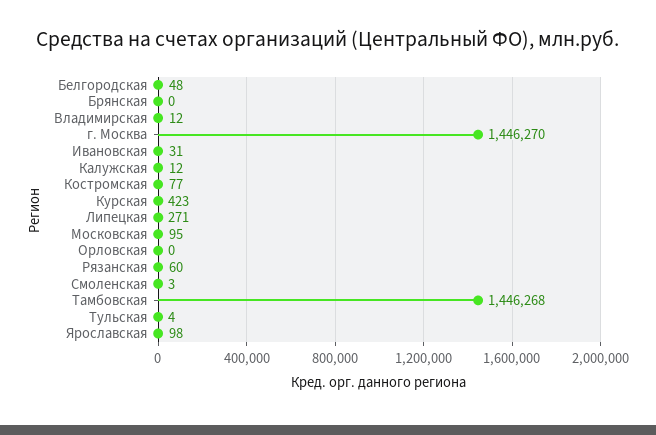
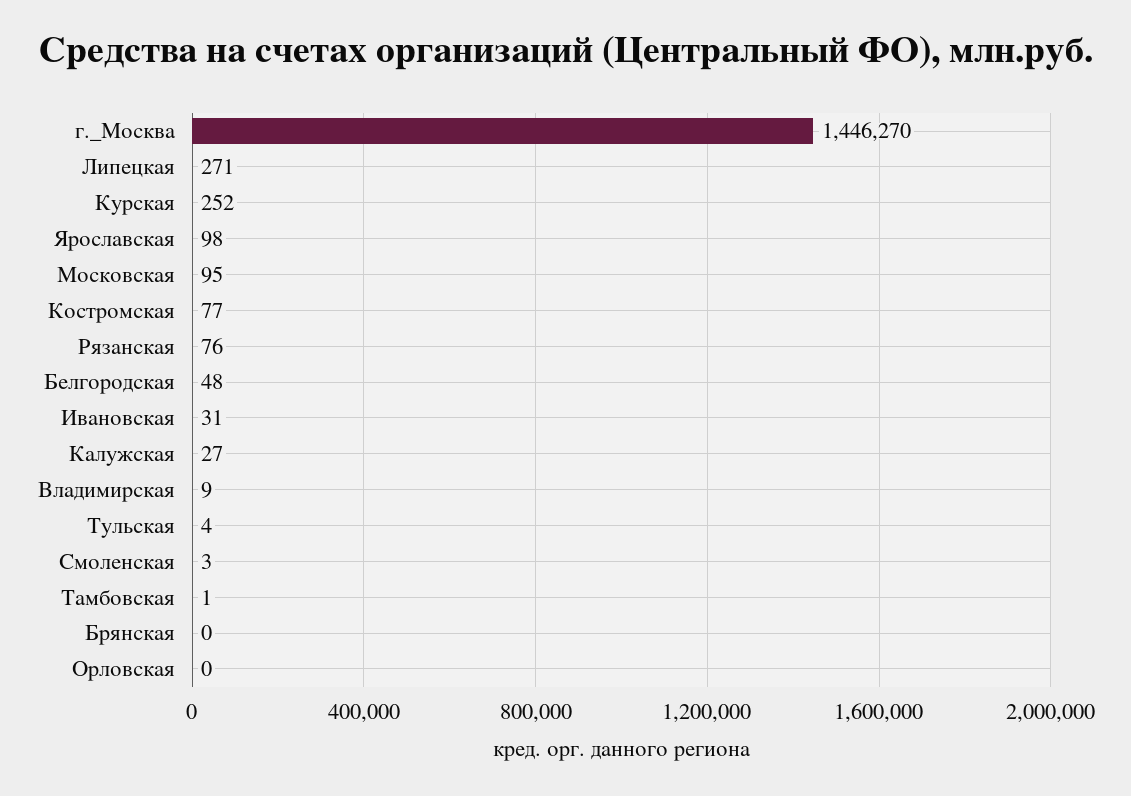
Владимирская: 12 -> 9
Калужская: 12 -> 27
Курская: 423 -> 252
Рязанская: 60 -> 76
Тамбовская: 1446268 -> 1

